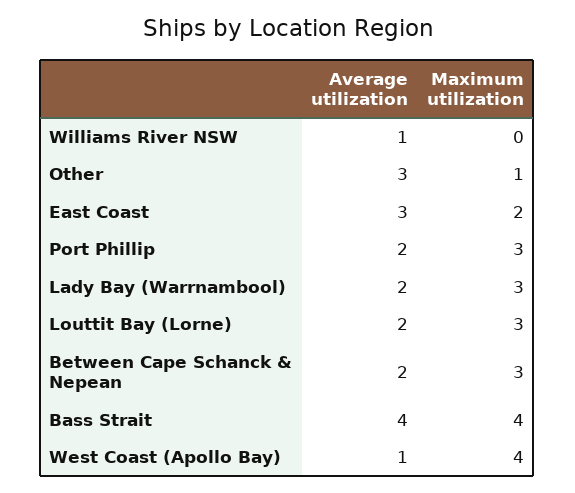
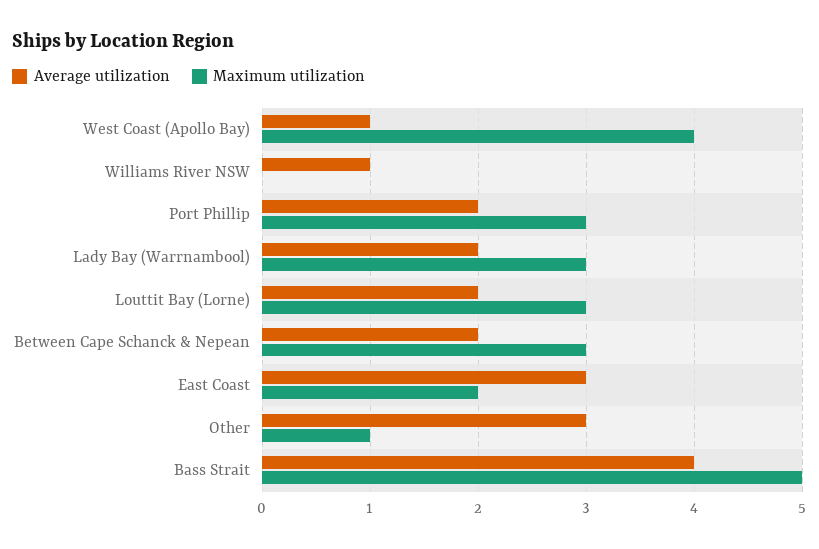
Maximum utilization, Bass Strait: 4 -> 5

